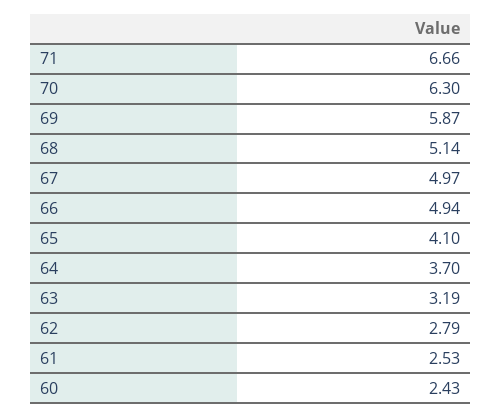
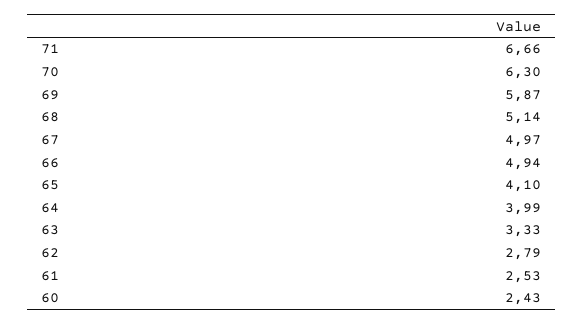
64: 3.7 -> 3.99
63: 3.19 -> 3.33

